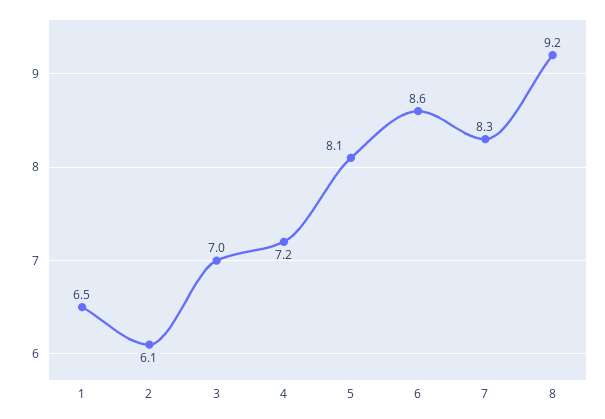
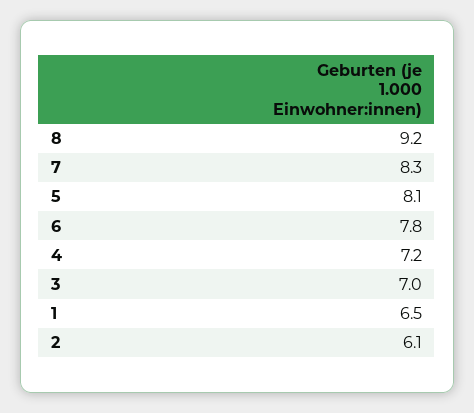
6: 8.6 -> 7.8

